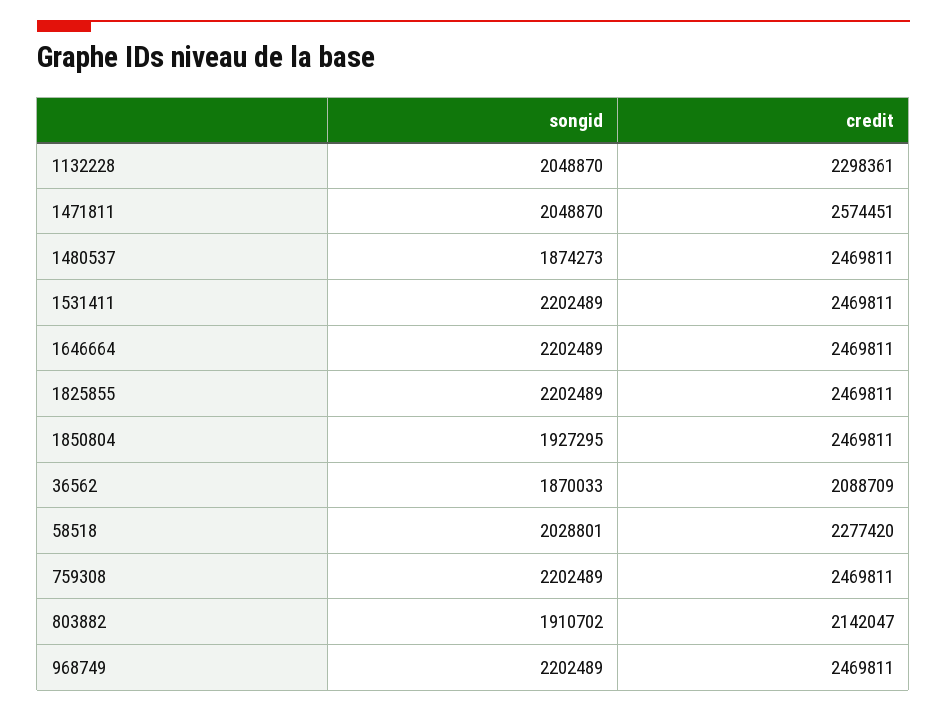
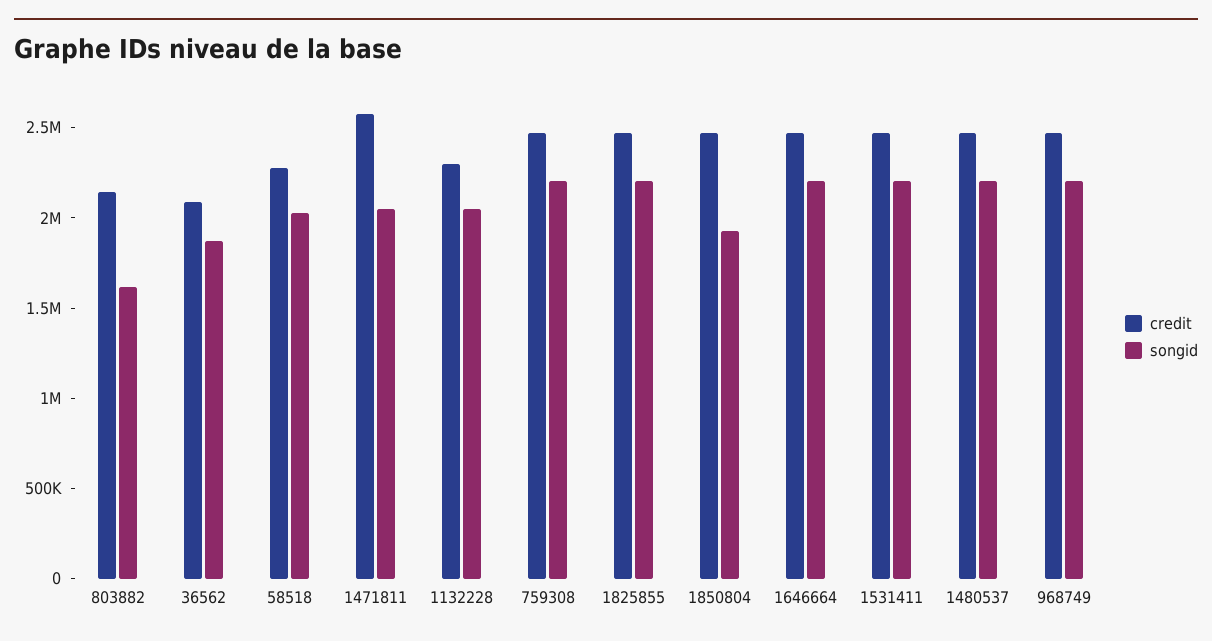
songid, 1480537: 1874273 -> 2200000
songid, 803882: 1910702 -> 1600000

